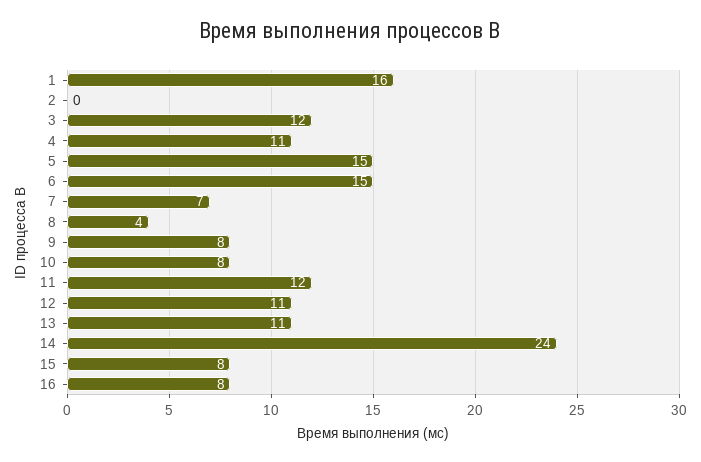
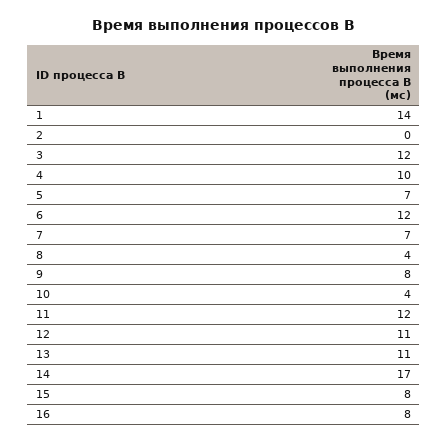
1: 16 -> 14
4: 11 -> 10
5: 15 -> 7
6: 15 -> 12
10: 8 -> 4
14: 24 -> 17

